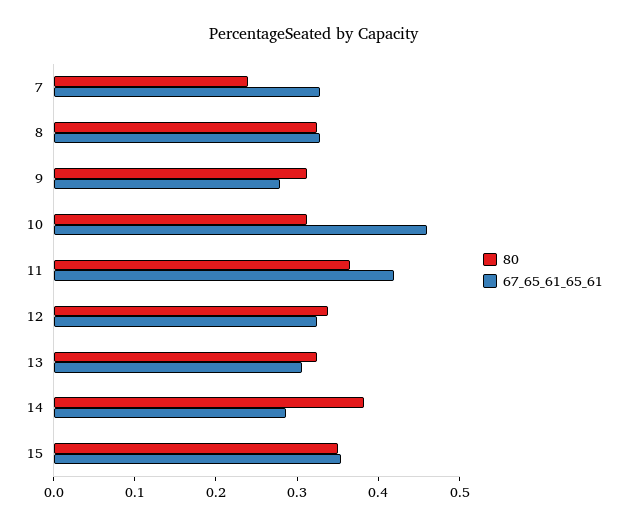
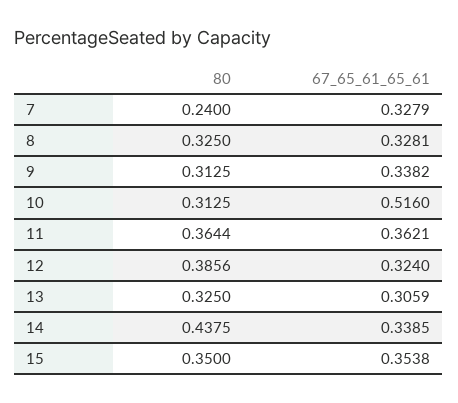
67_65_61_65_61, 9: 0.28 -> 0.3382
67_65_61_65_61, 10: 0.46 -> 0.516
67_65_61_65_61, 11: 0.42 -> 0.3621
80, 12: 0.34 -> 0.3856
80, 14: 0.38 -> 0.4375
67_65_61_65_61, 14: 0.28 -> 0.3385

